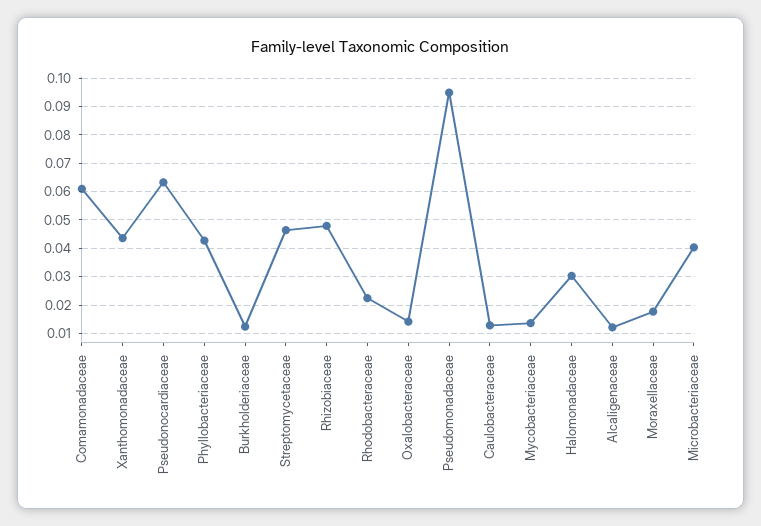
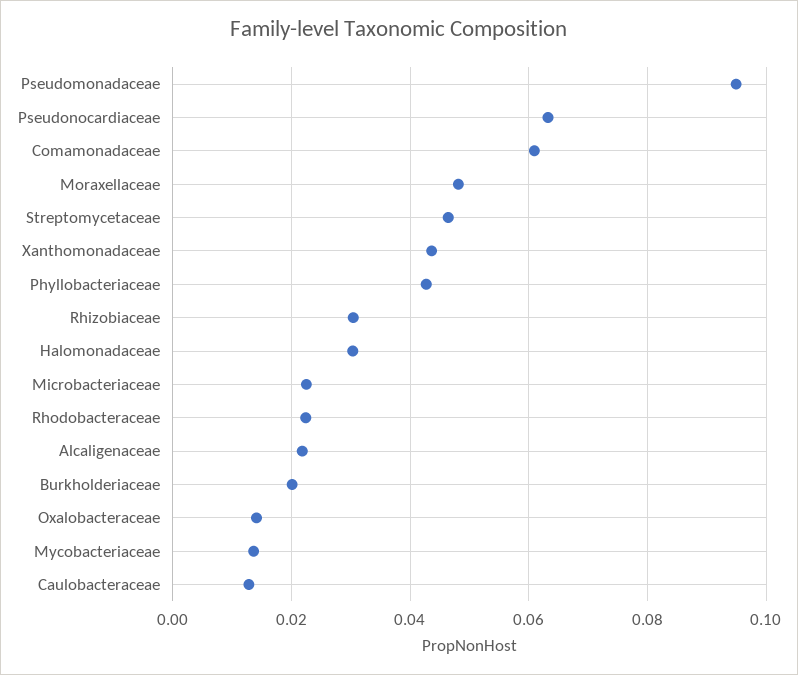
Burkholderiaceae: 0.0125 -> 0.02
Rhizobiaceae: 0.0475 -> 0.03
Alcaligenaceae: 0.0125 -> 0.022
Moraxellaceae: 0.0175 -> 0.048
Microbacteriaceae: 0.04 -> 0.022

